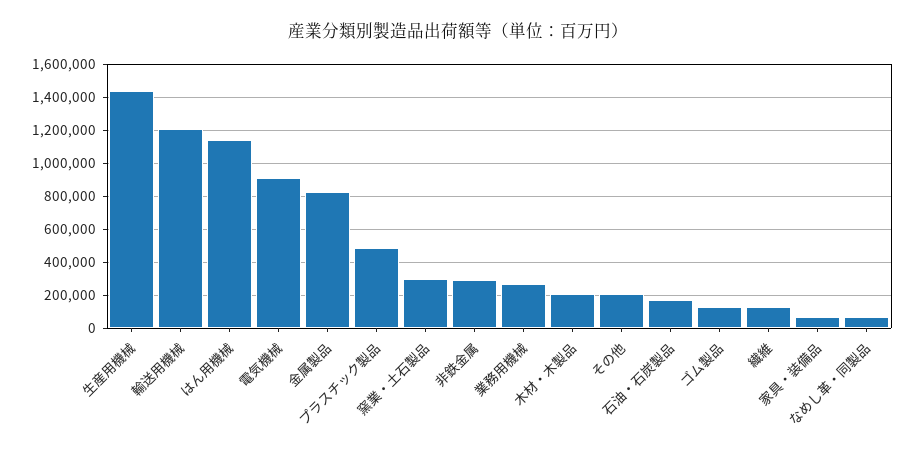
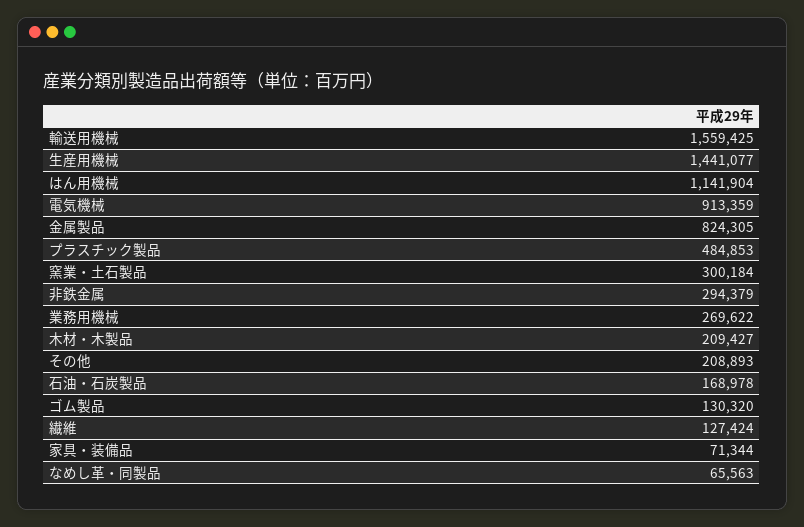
輸送用機械: 1200000 -> 1559425

